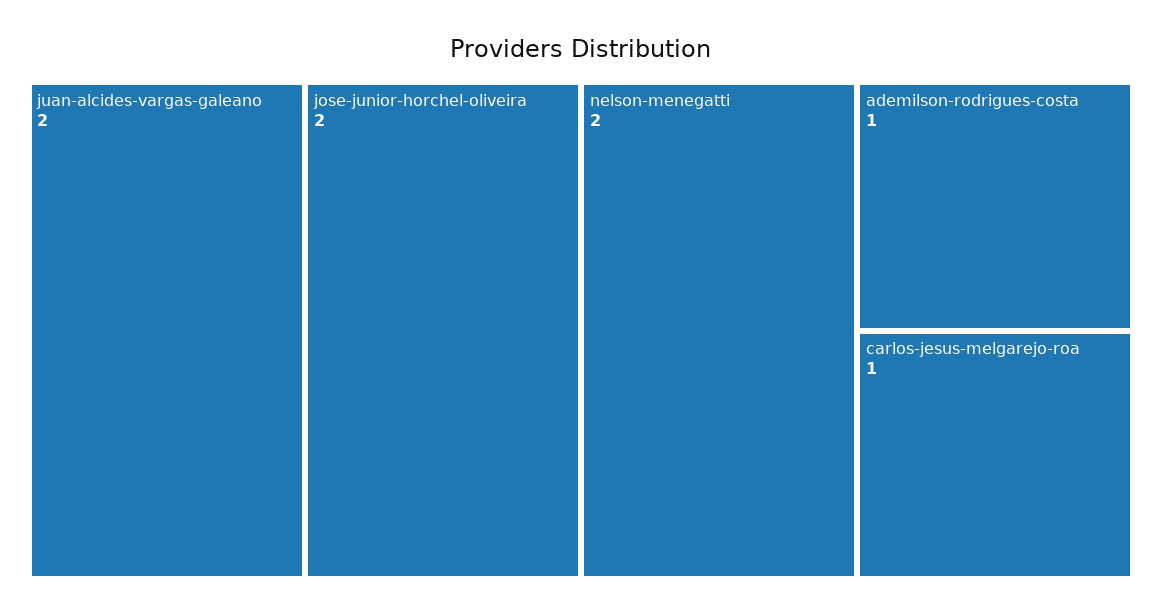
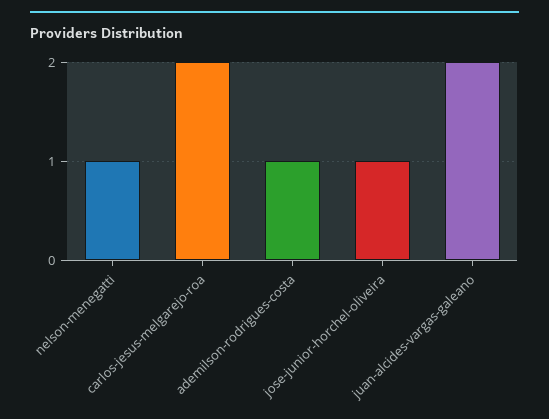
jose-junior-horchel-oliveira: 2 -> 1
nelson-menegatti: 2 -> 1
carlos-jesus-melgarejo-roa: 1 -> 2

